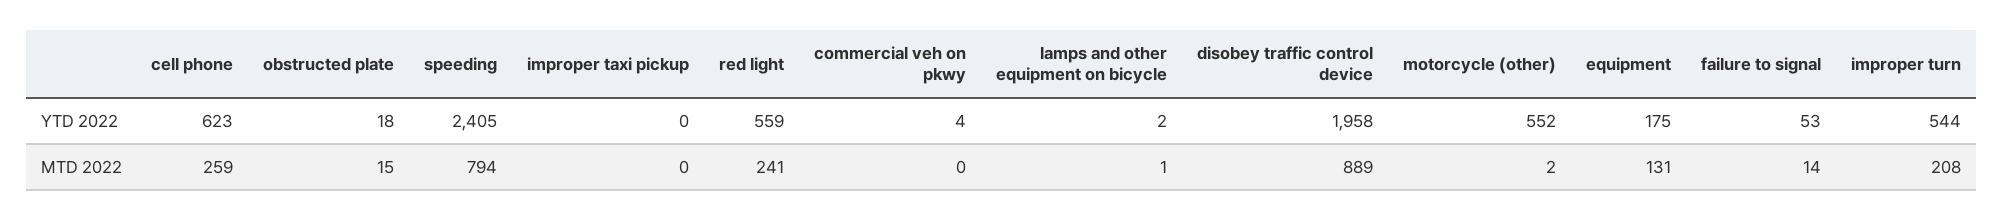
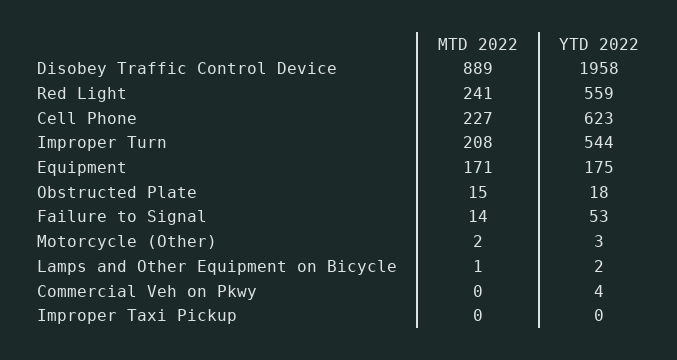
speeding, YTD 2022: 2405 -> none
motorcycle (other), YTD 2022: 552 -> 3
cell phone, MTD 2022: 259 -> 227
speeding, MTD 2022: 794 -> none
equipment, MTD 2022: 131 -> 171

